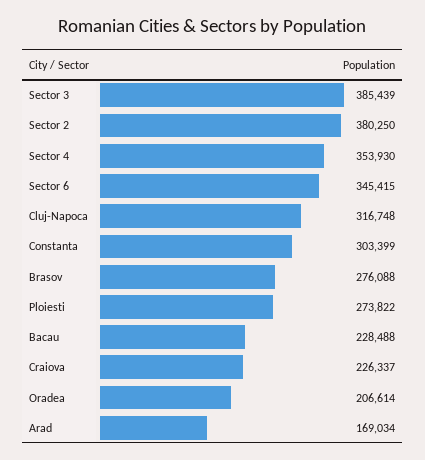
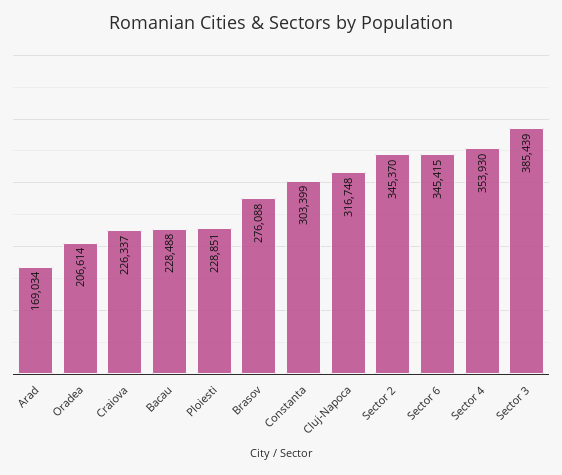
Sector 2: 380250 -> 345370
Ploiesti: 273822 -> 228851

